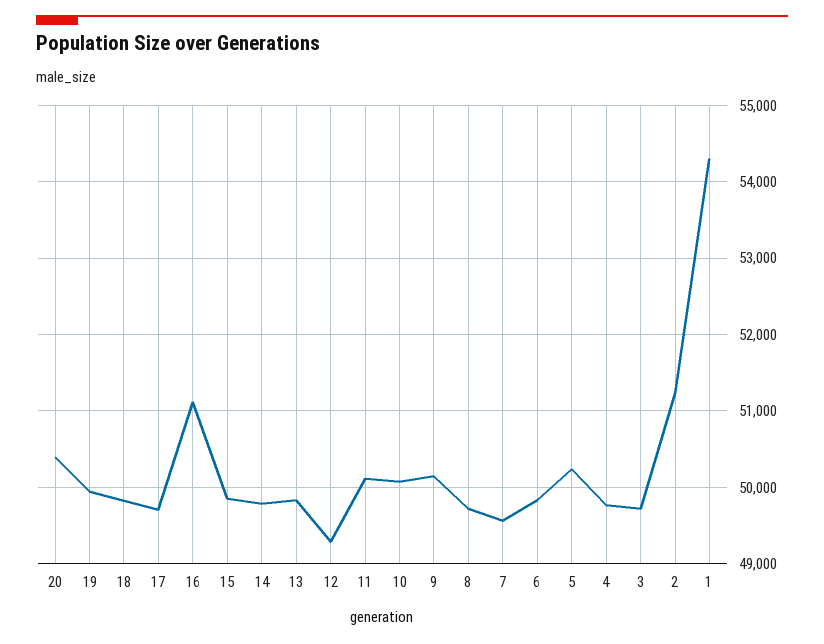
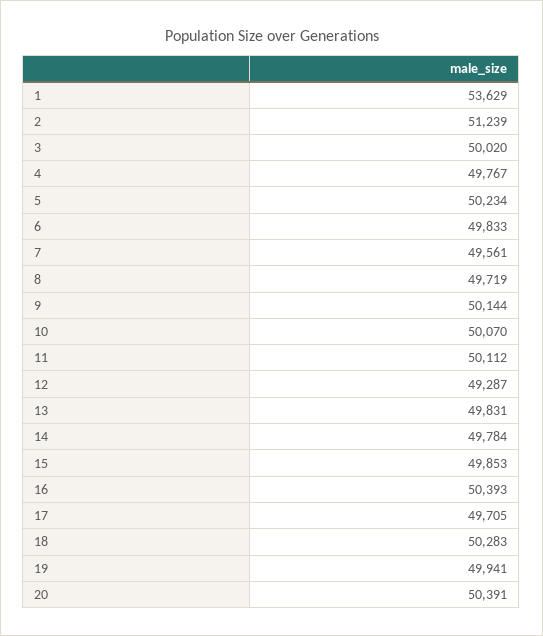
18: 49800 -> 50283
16: 51100 -> 50393
3: 49700 -> 50020
1: 54300 -> 53629

